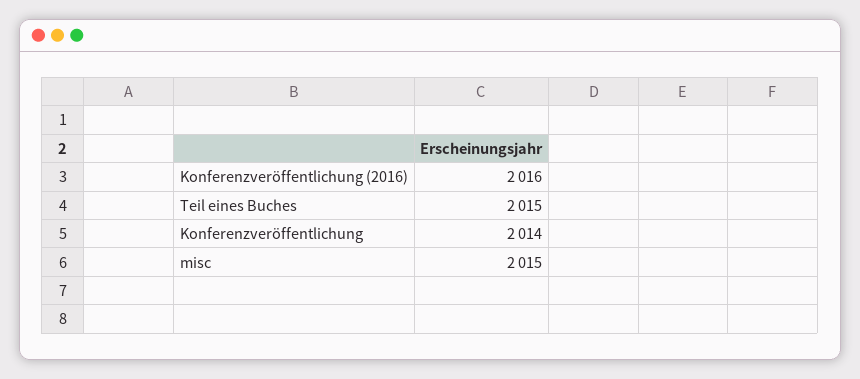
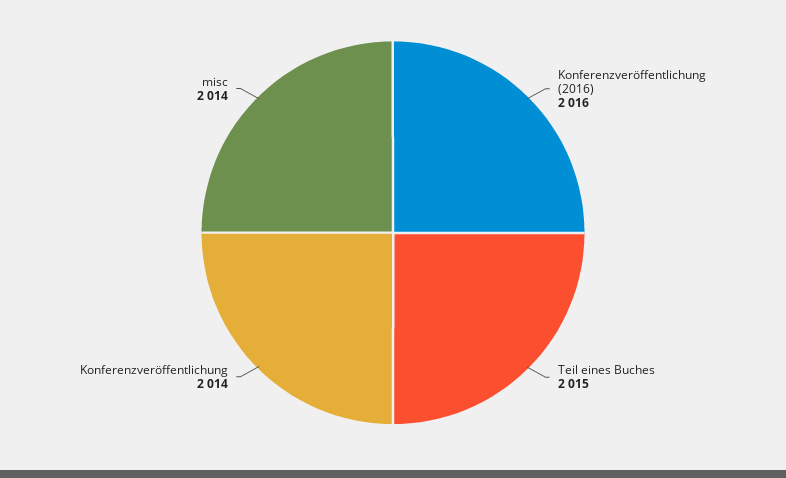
misc: 2015 -> 2014

